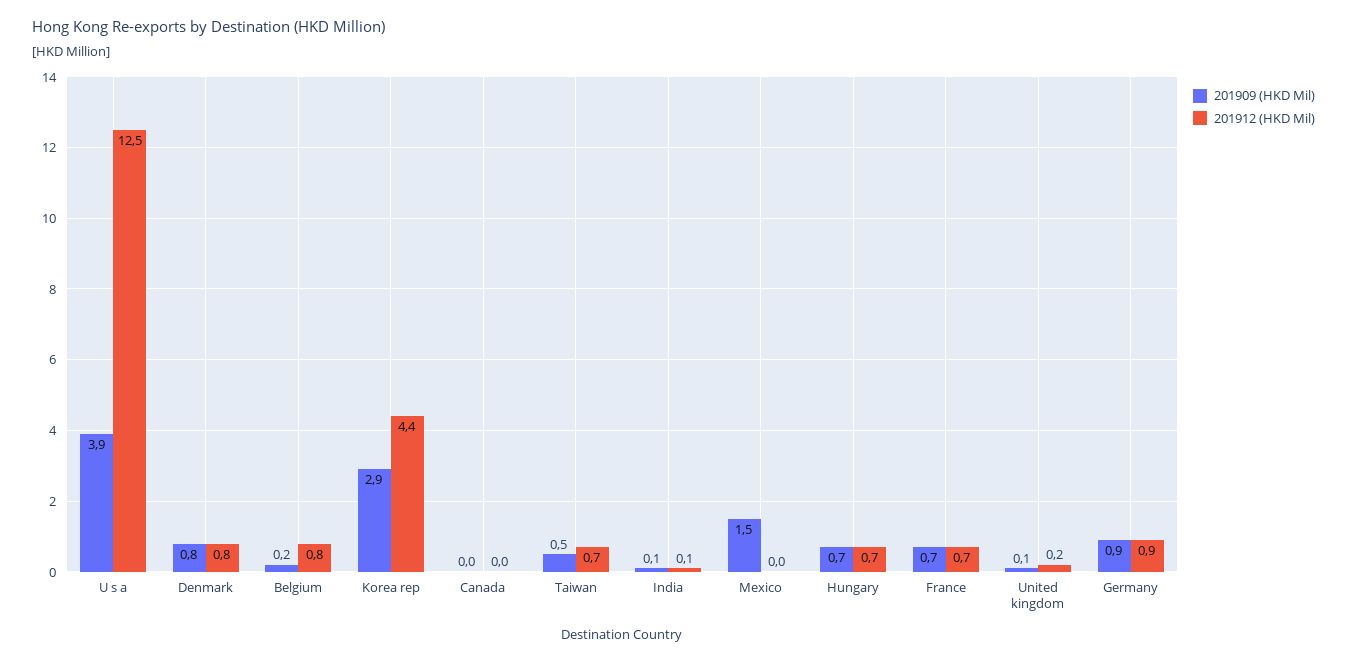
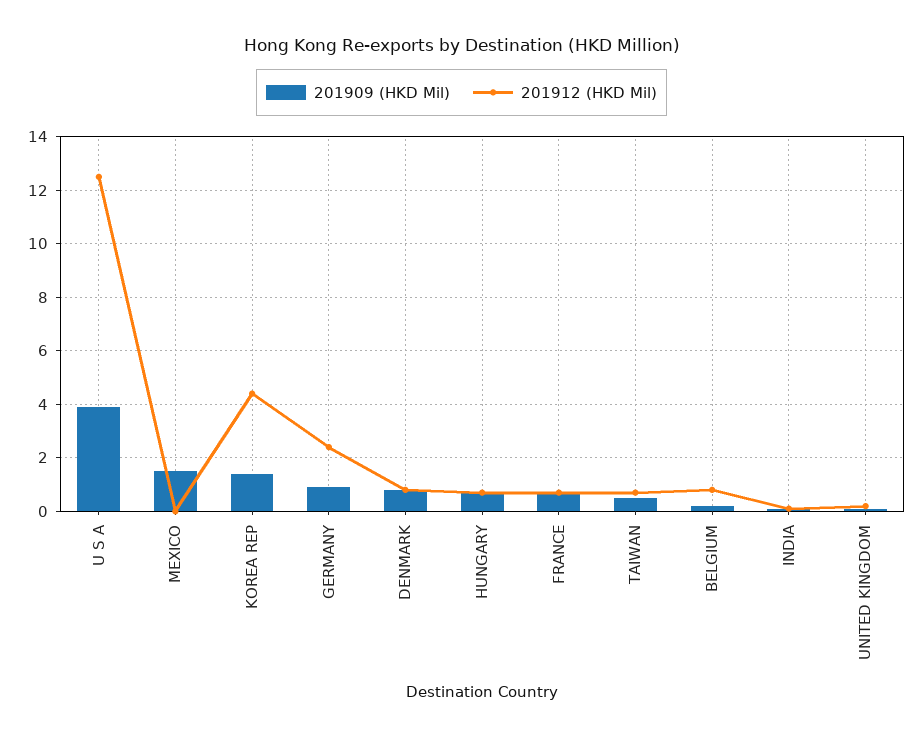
201909 (HKD Mil), Korea rep: 2.9 -> 1.5
201909 (HKD Mil), Canada: 0 -> none
201912 (HKD Mil), Canada: 0 -> none
201912 (HKD Mil), Germany: 0.9 -> 2.5

